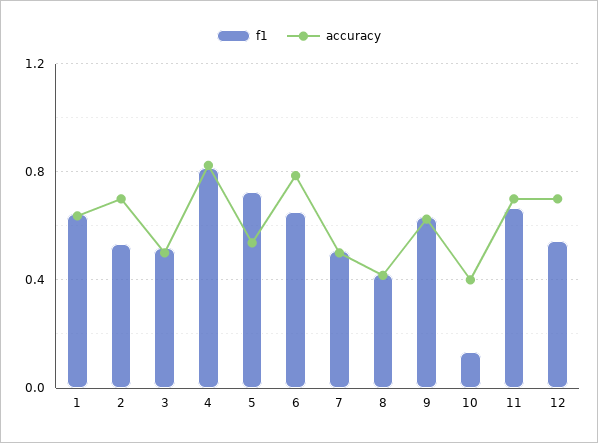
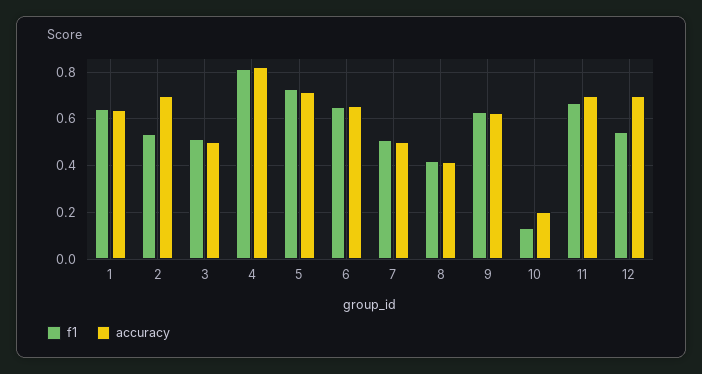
accuracy, 5: 0.55 -> 0.7
accuracy, 6: 0.8 -> 0.65
accuracy, 10: 0.4 -> 0.2

